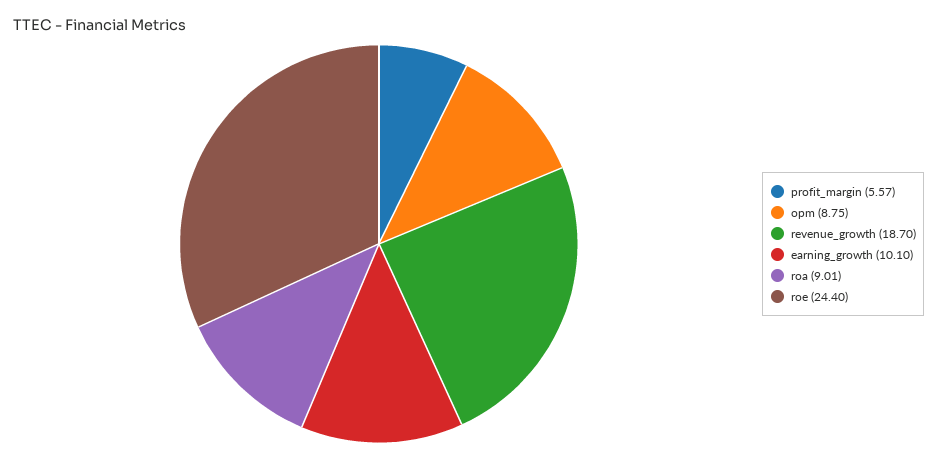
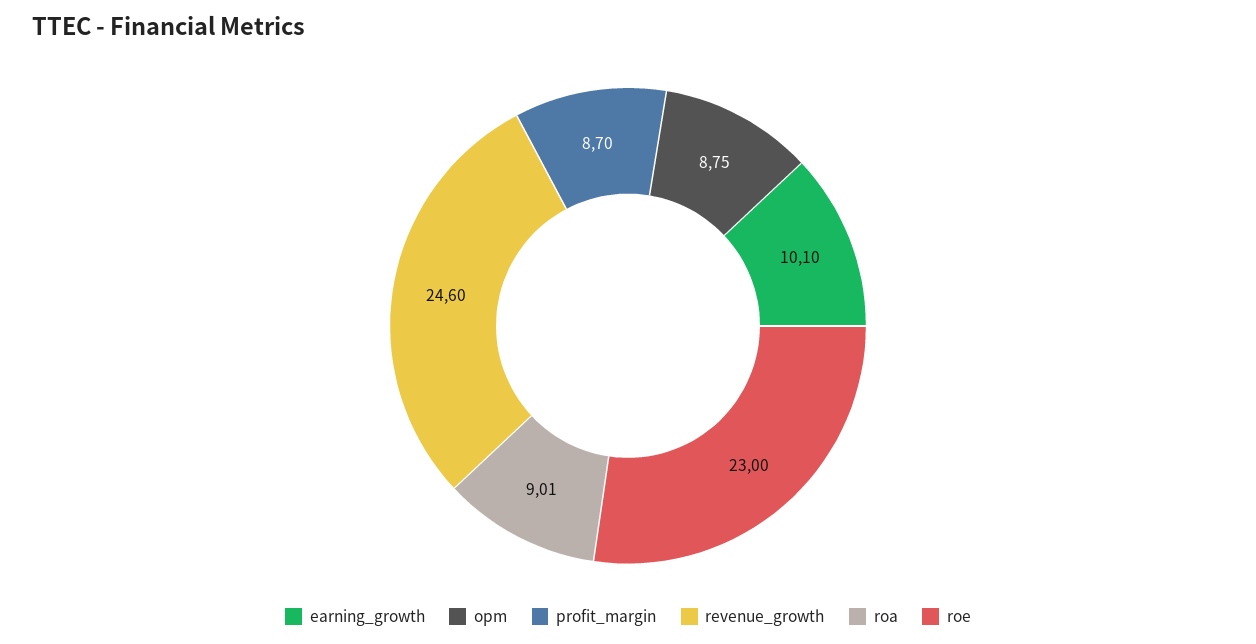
profit_margin: 5.57 -> 8.7
revenue_growth: 18.7 -> 24.6
roe: 24.4 -> 23

